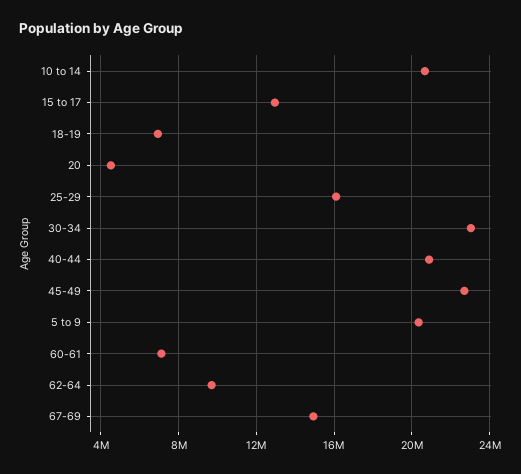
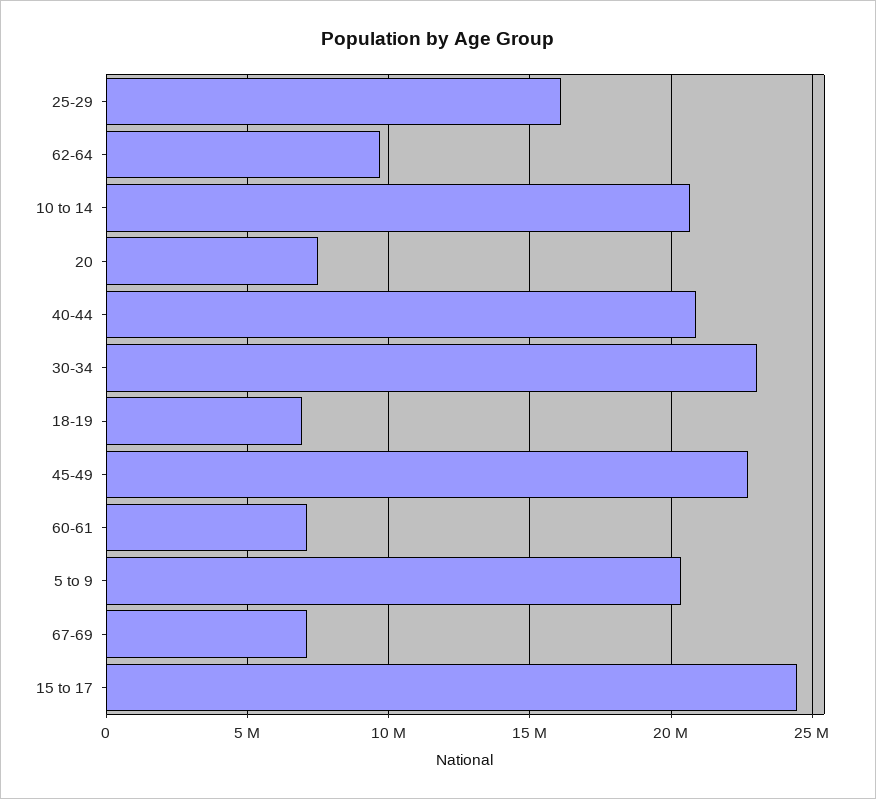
15 to 17: 13000000 -> 24500000
20: 4500000 -> 7500000
67-69: 15000000 -> 7000000

